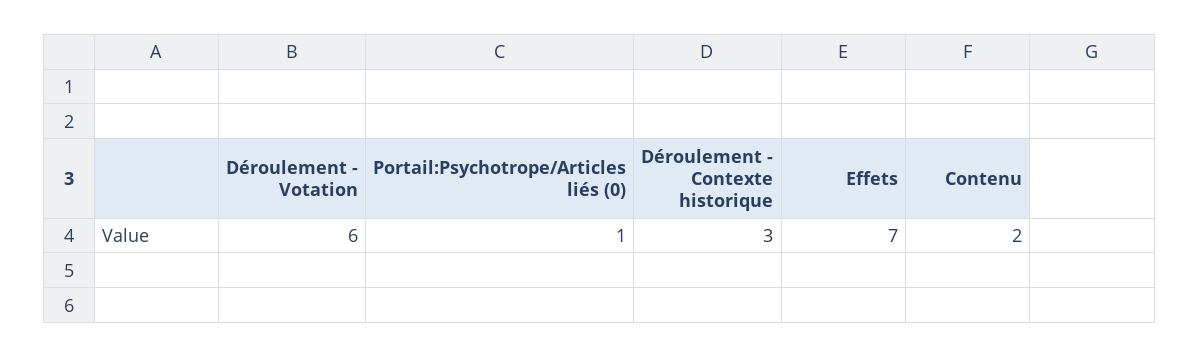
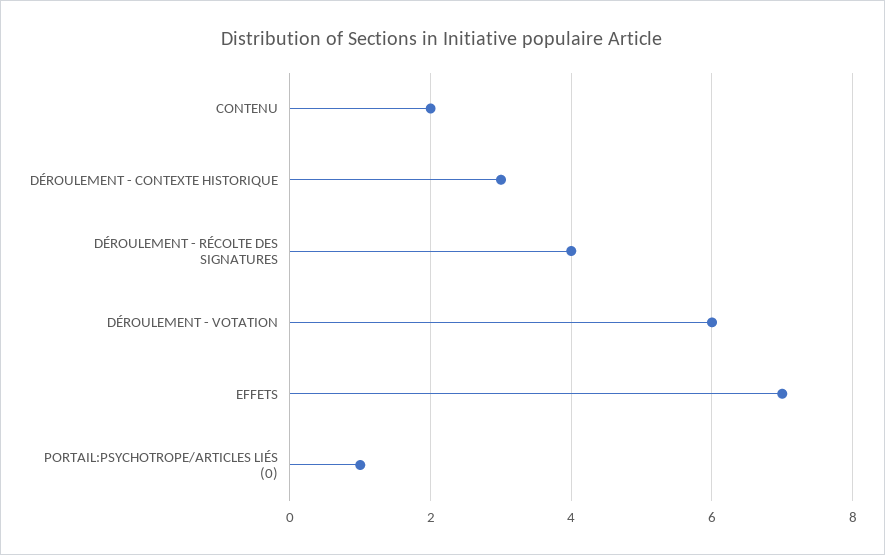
DÉROULEMENT - RÉCOLTE DES SIGNATURES: none -> 4

